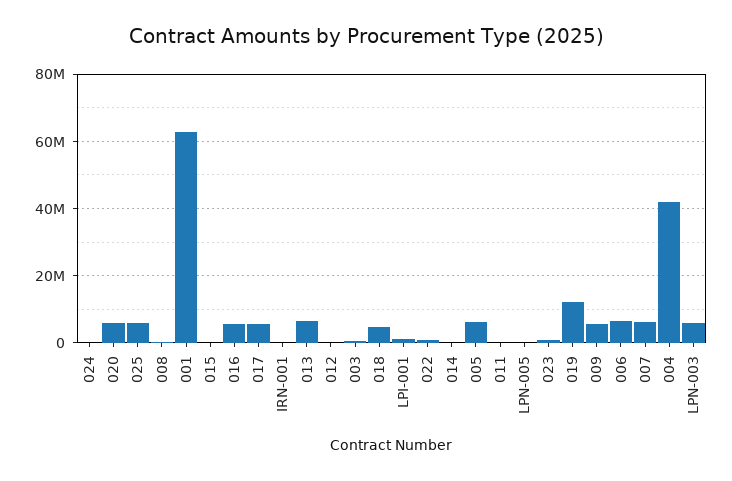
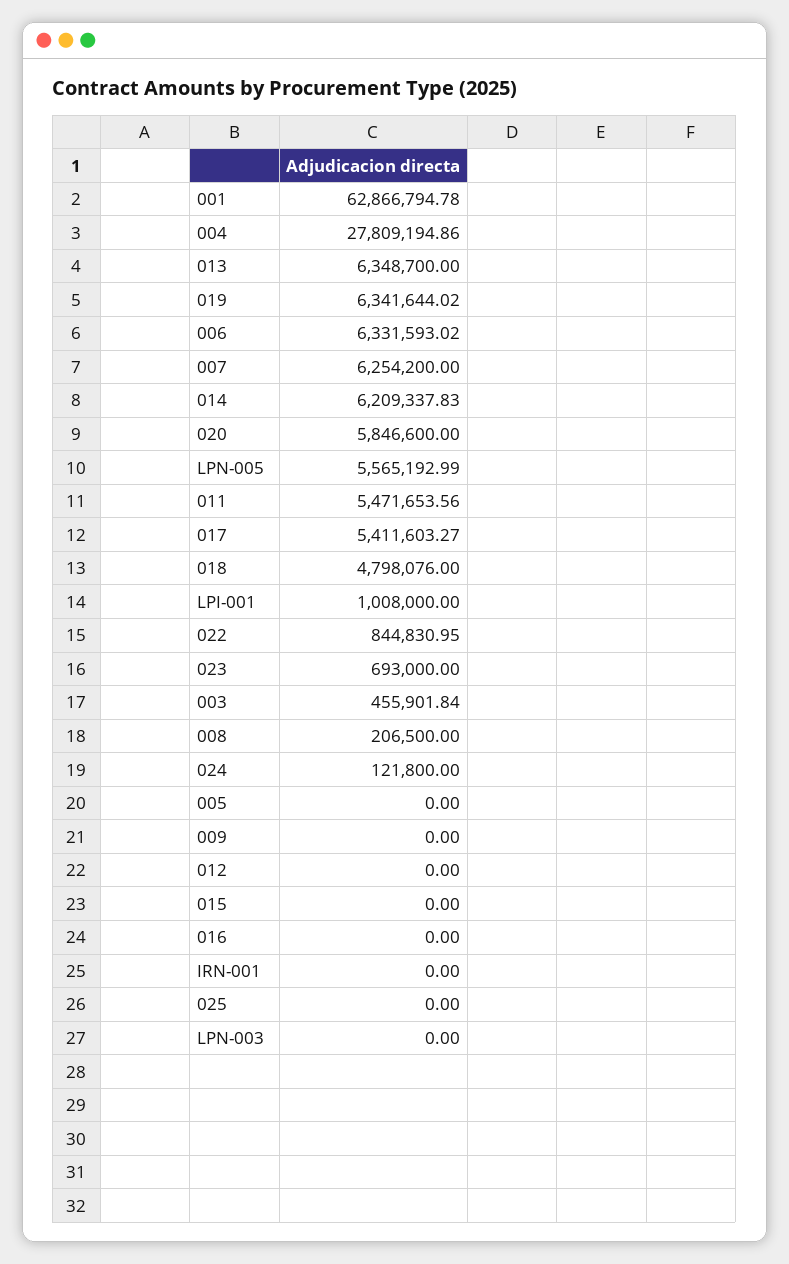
025: 6000000 -> 0
016: 6000000 -> 0
014: 0 -> 6209337.83
005: 6000000 -> 0
011: 0 -> 5471653.56
LPN-005: 0 -> 5565192.99
019: 12000000 -> 6341644.02
009: 6000000 -> 0
004: 42000000 -> 27809194.86
LPN-003: 6000000 -> 0

